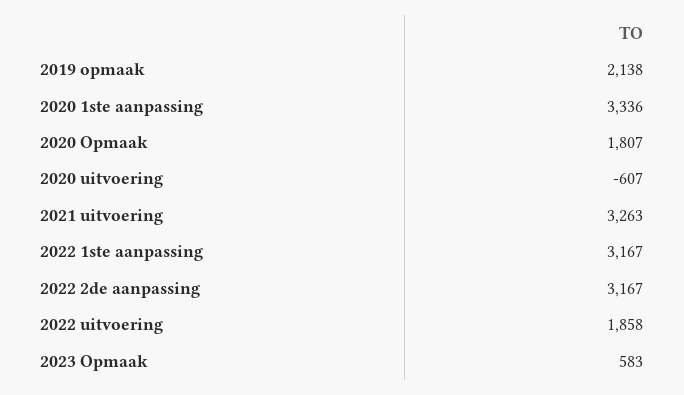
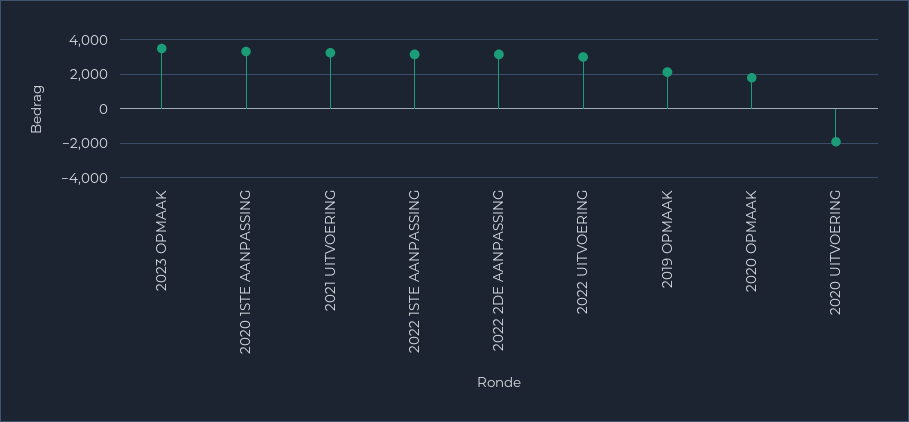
2020 uitvoering: -607 -> -2000
2022 uitvoering: 1858 -> 3000
2023 Opmaak: 583 -> 3500

